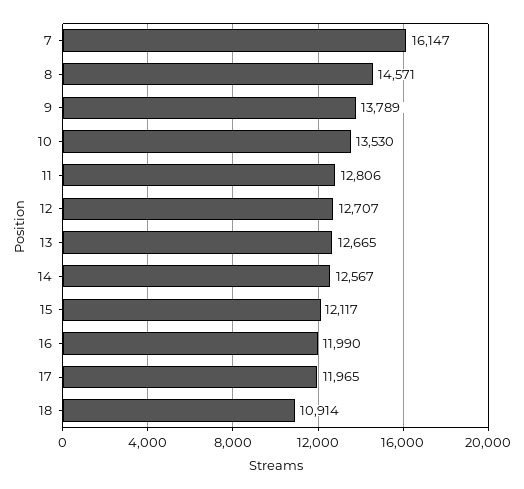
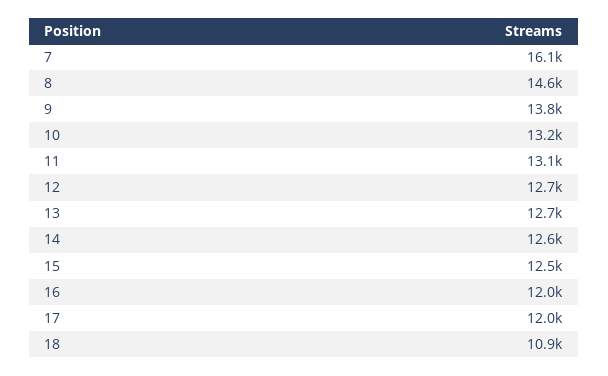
10: 13530 -> 13200
11: 12806 -> 13100
15: 12117 -> 12500

